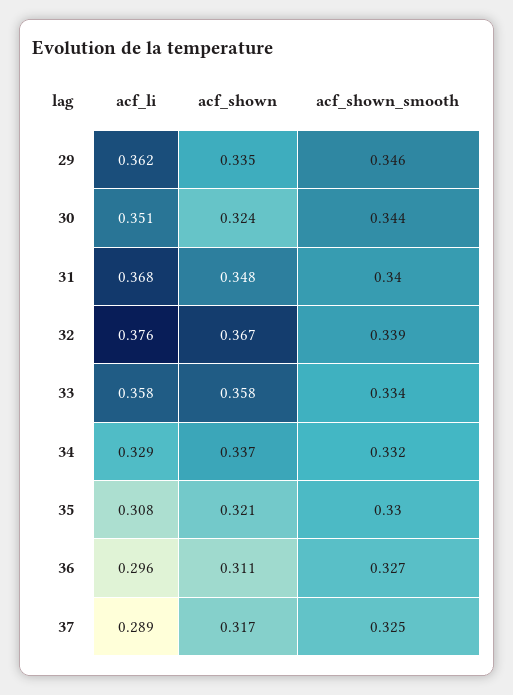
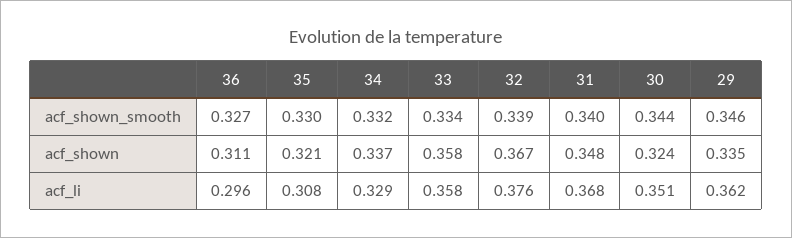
acf_li, 37: 0.289 -> none
acf_shown, 37: 0.317 -> none
acf_shown_smooth, 37: 0.325 -> none

